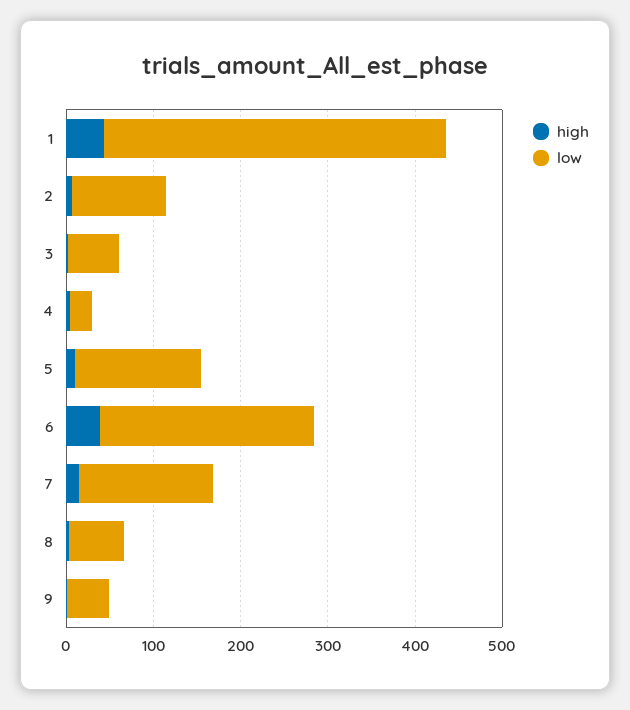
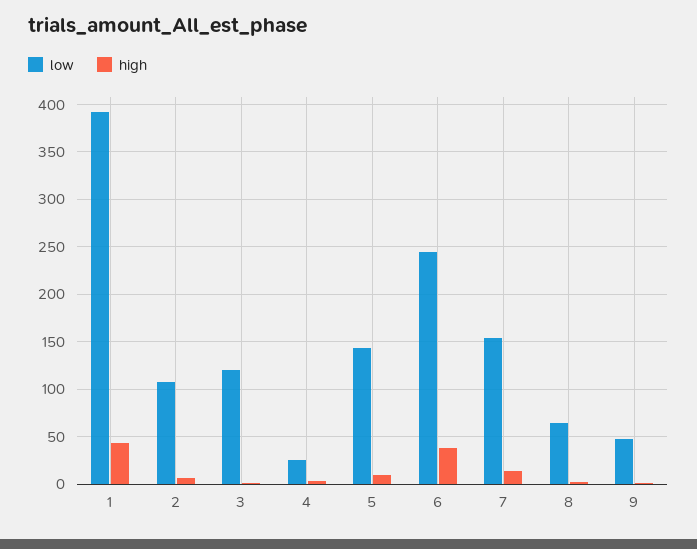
low, 3: 60 -> 120

